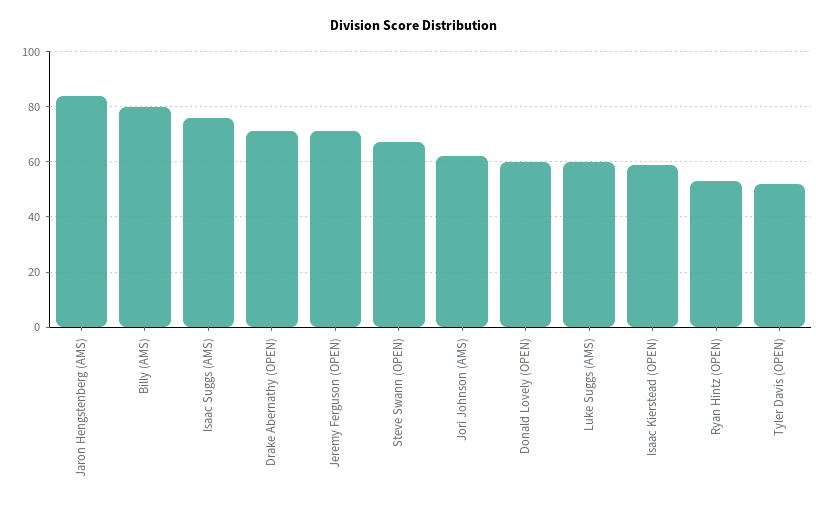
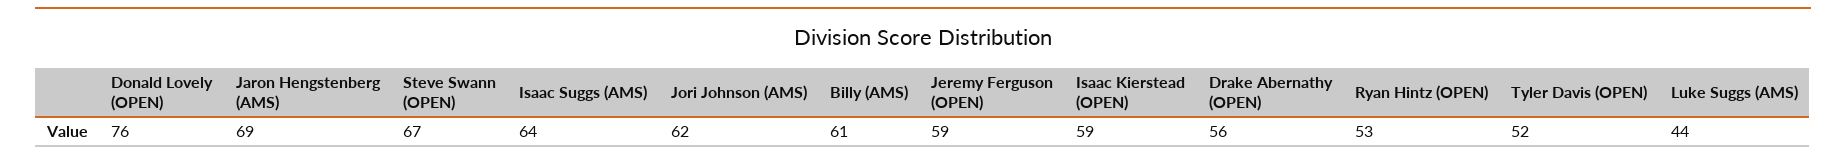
Jaron Hengstenberg (AMS): 85 -> 69
Billy (AMS): 80 -> 61
Isaac Suggs (AMS): 75 -> 64
Drake Abernathy (OPEN): 70 -> 56
Jeremy Ferguson (OPEN): 70 -> 59
Donald Lovely (OPEN): 60 -> 76
Luke Suggs (AMS): 60 -> 44

